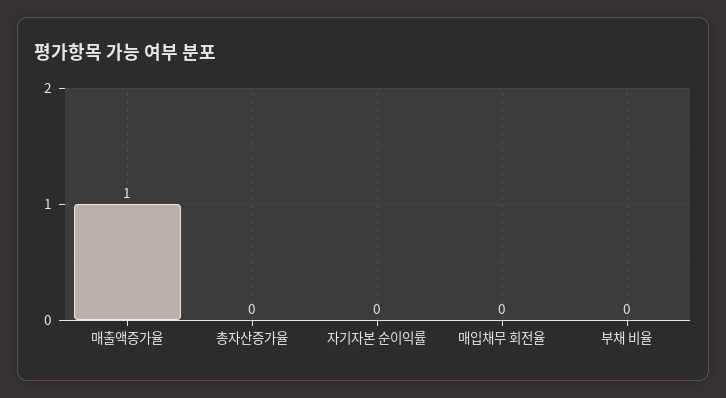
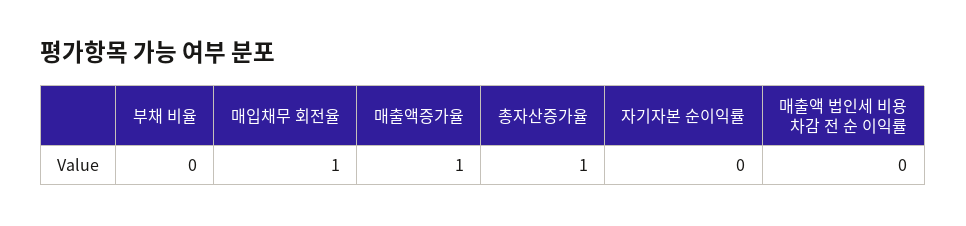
총자산증가율: 0 -> 1
매입채무 회전율: 0 -> 1
매출액 법인세 비용 차감 전 순 이익률: none -> 0

